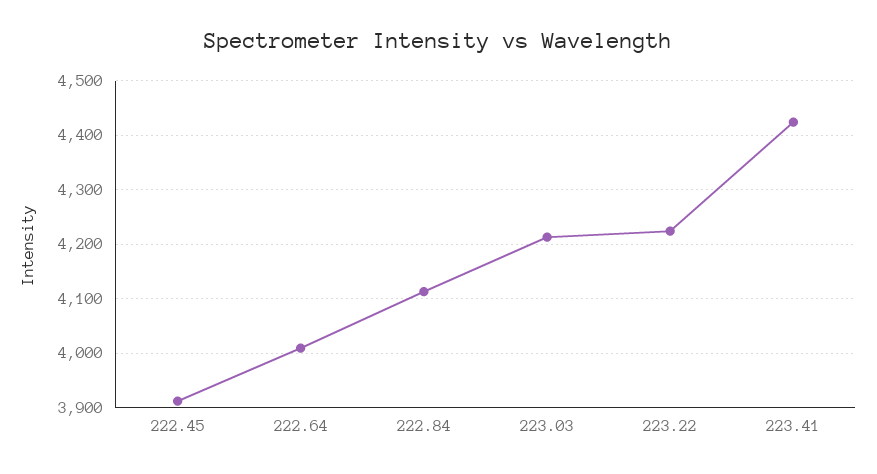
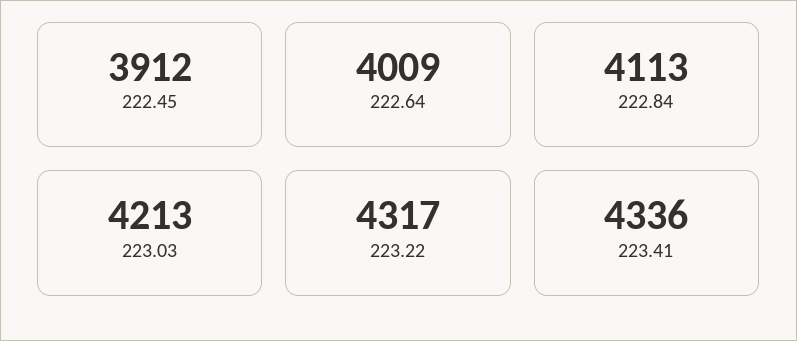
223.22: 4220 -> 4317
223.41: 4420 -> 4336

